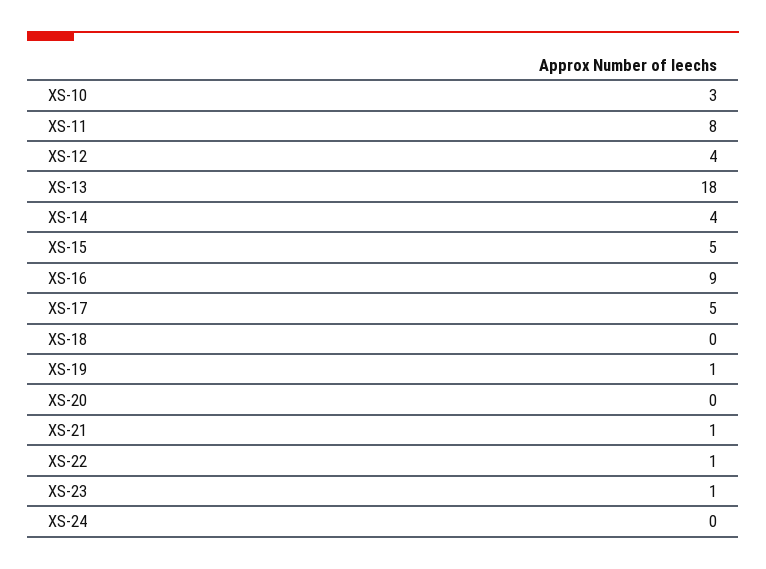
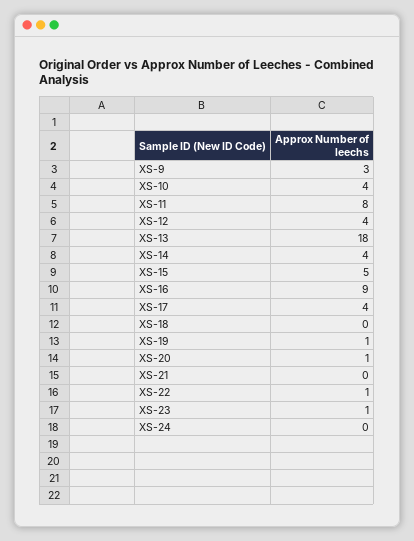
XS-10: 3 -> 4
XS-17: 5 -> 4
XS-20: 0 -> 1
XS-21: 1 -> 0
XS-9: none -> 3

